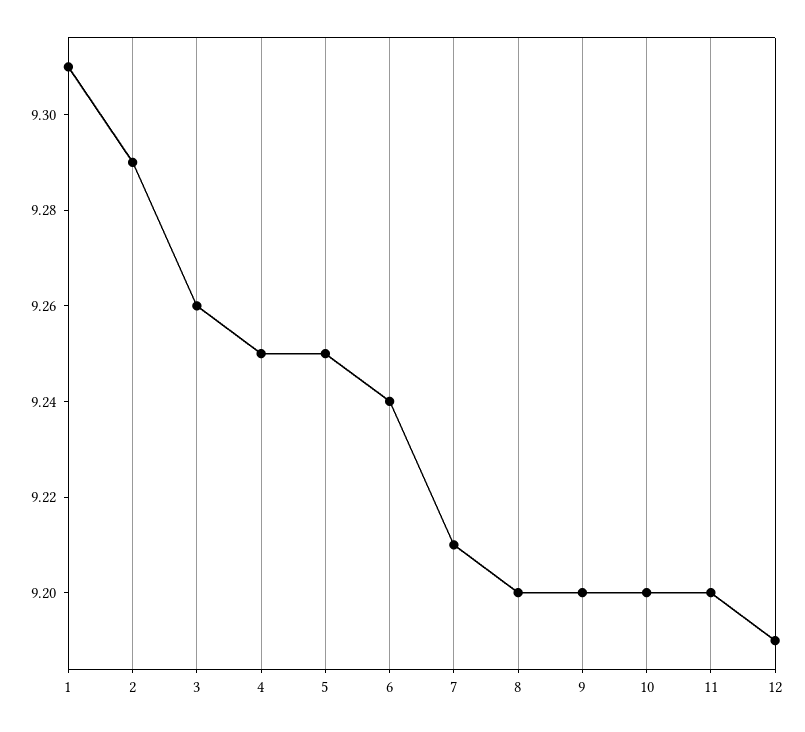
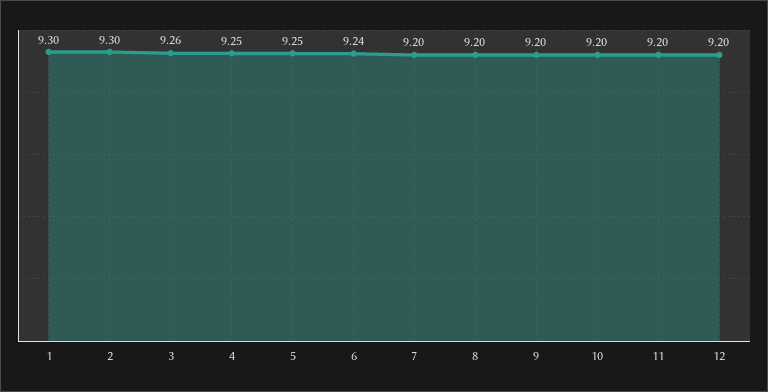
1: 9.31 -> 9.3
2: 9.29 -> 9.3
7: 9.21 -> 9.2
12: 9.19 -> 9.2

